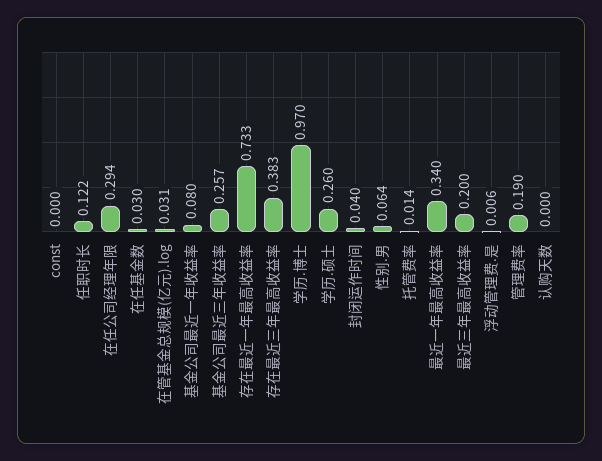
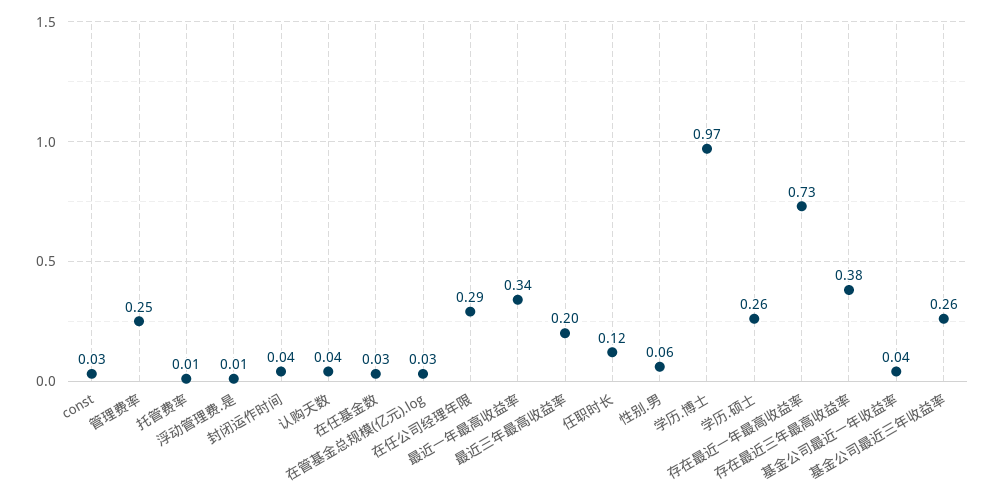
const: 0 -> 0.03
基金公司最近一年收益率: 0.08 -> 0.04
管理费率: 0.19 -> 0.25
认购天数: 0 -> 0.04

